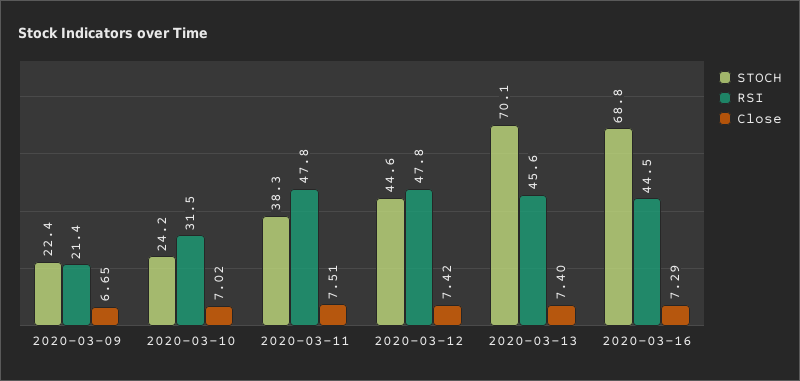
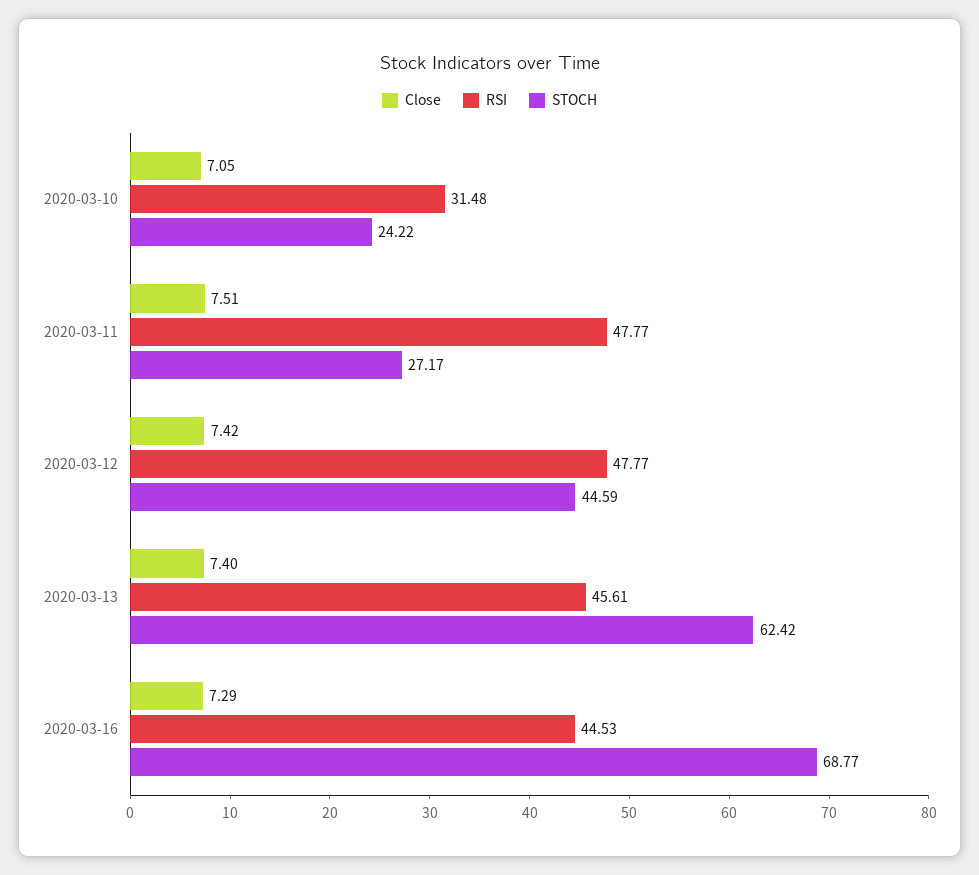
STOCH, 2020-03-09: 22.4 -> none
RSI, 2020-03-09: 21.4 -> none
Close, 2020-03-09: 6.65 -> none
Close, 2020-03-10: 7.02 -> 7.05
STOCH, 2020-03-11: 38.3 -> 27.17
STOCH, 2020-03-13: 70.1 -> 62.42

